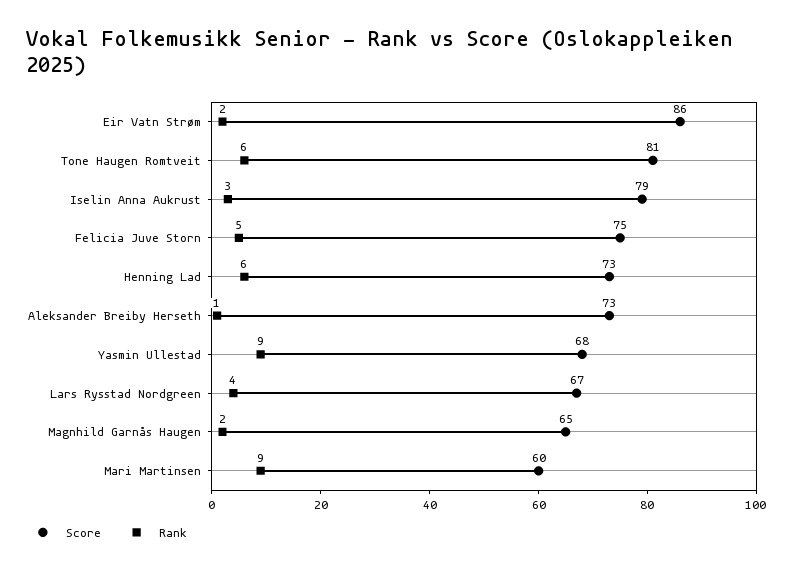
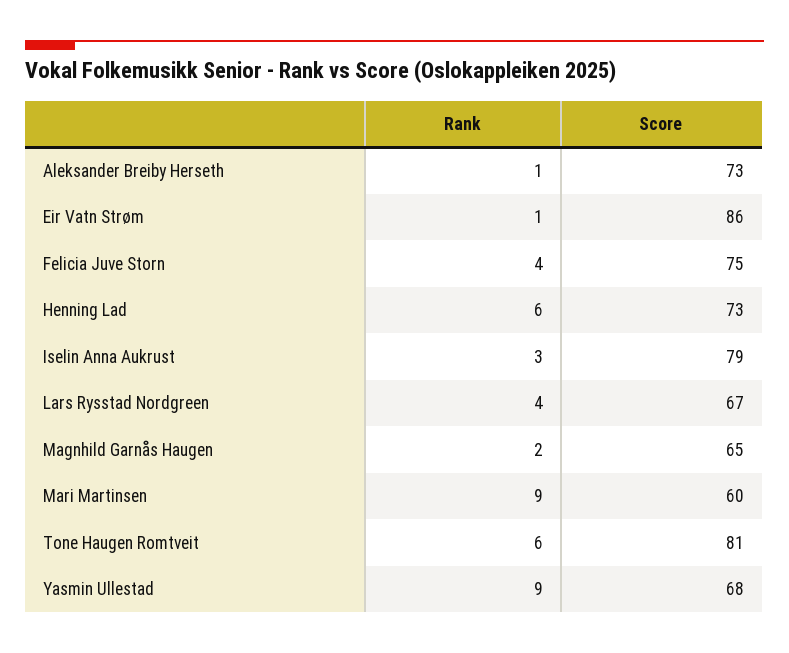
Rank, Eir Vatn Strøm: 2 -> 1
Rank, Felicia Juve Storn: 5 -> 4

